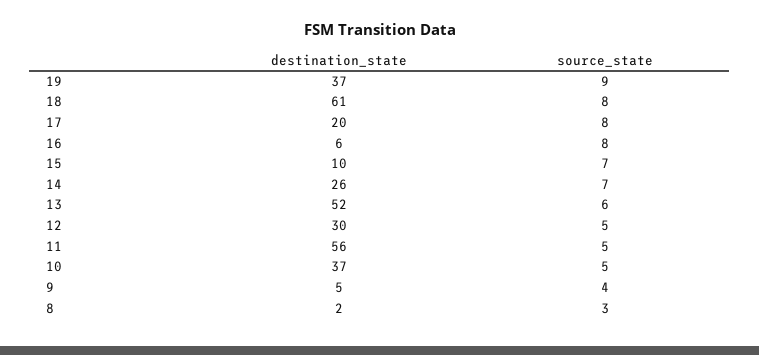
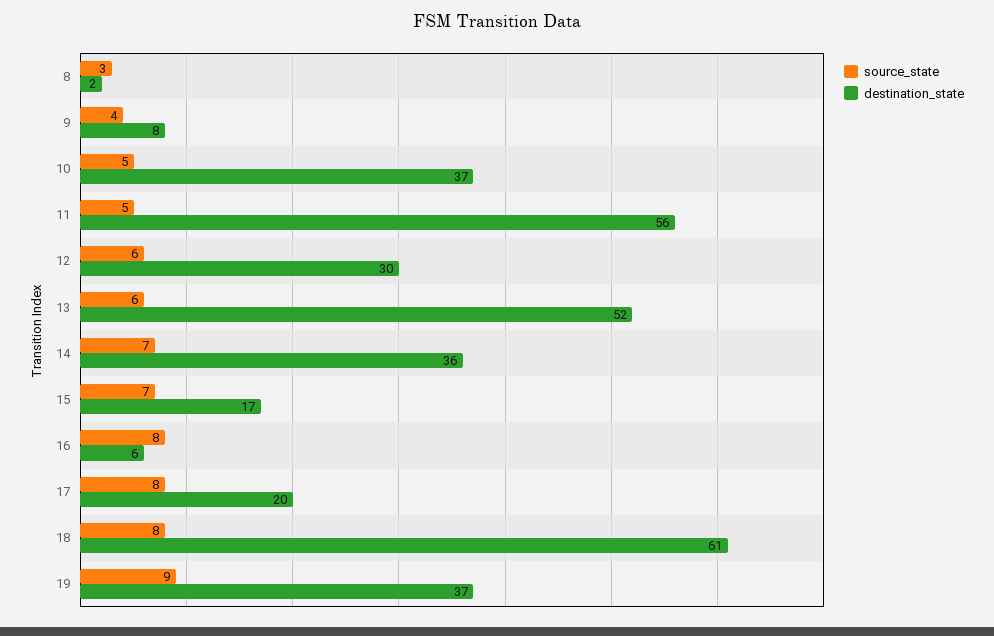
destination_state, 15: 10 -> 17
destination_state, 14: 26 -> 36
source_state, 12: 5 -> 6
destination_state, 9: 5 -> 8

